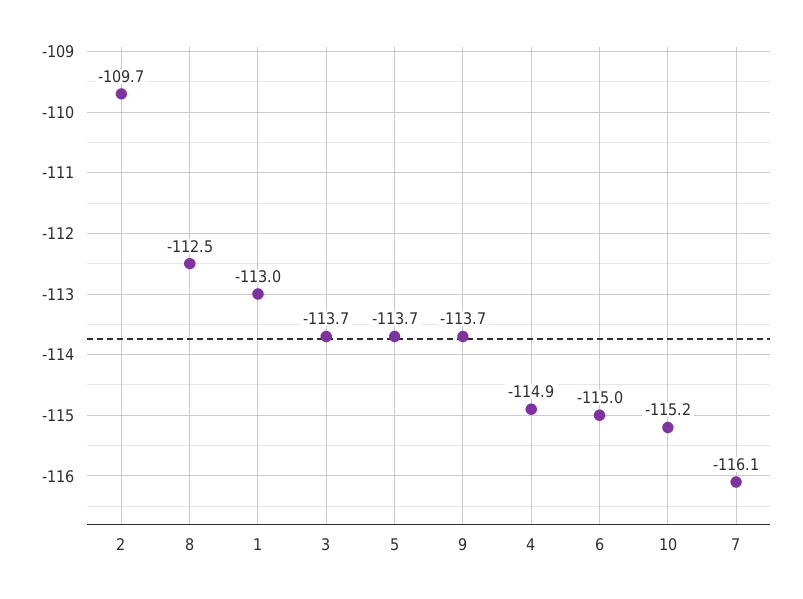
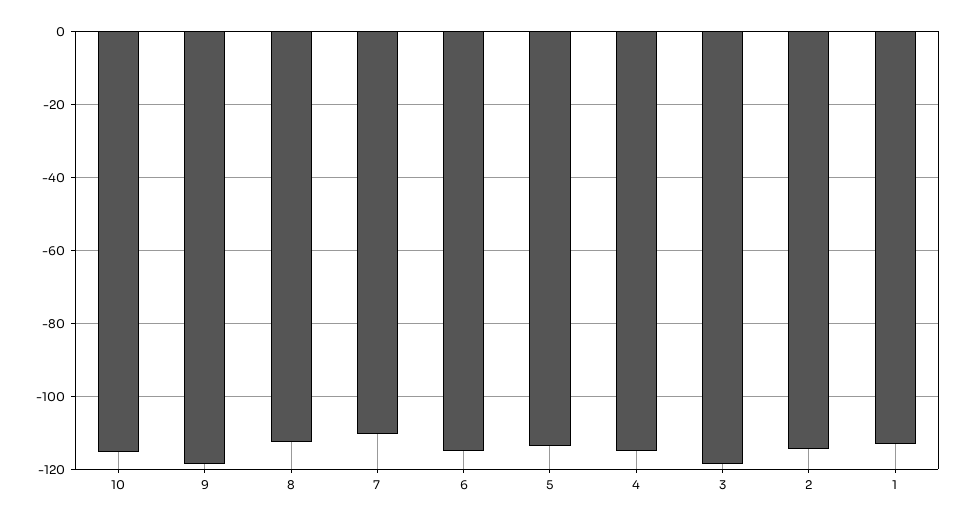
2: -109.7 -> -114
3: -113.7 -> -118
9: -113.7 -> -118
7: -116.1 -> -110

